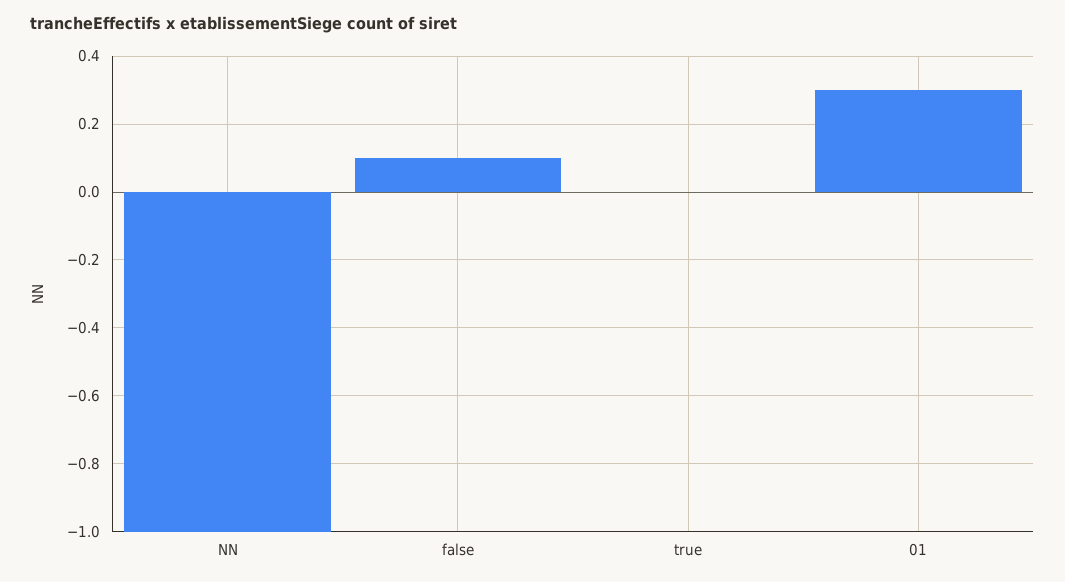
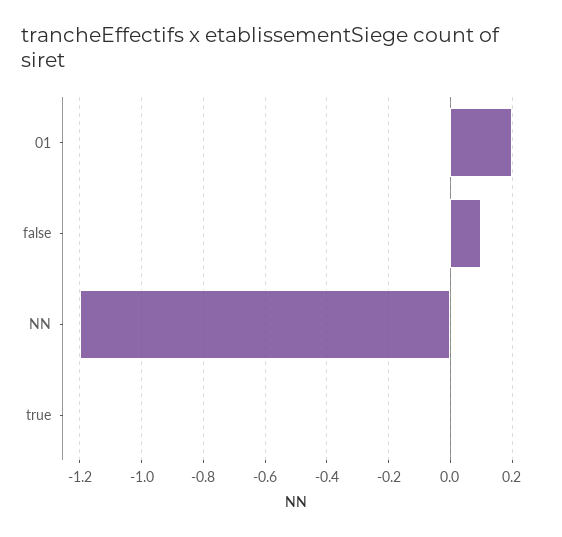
NN: -1 -> -1.2
01: 0.3 -> 0.2

